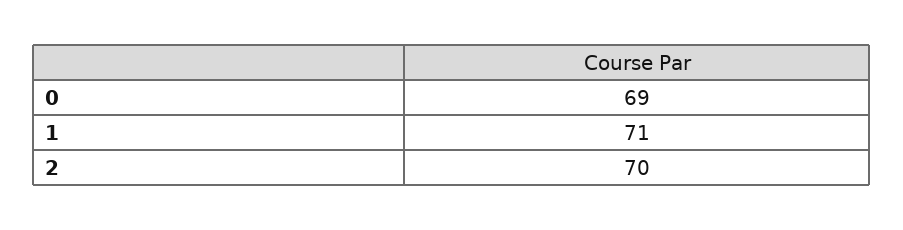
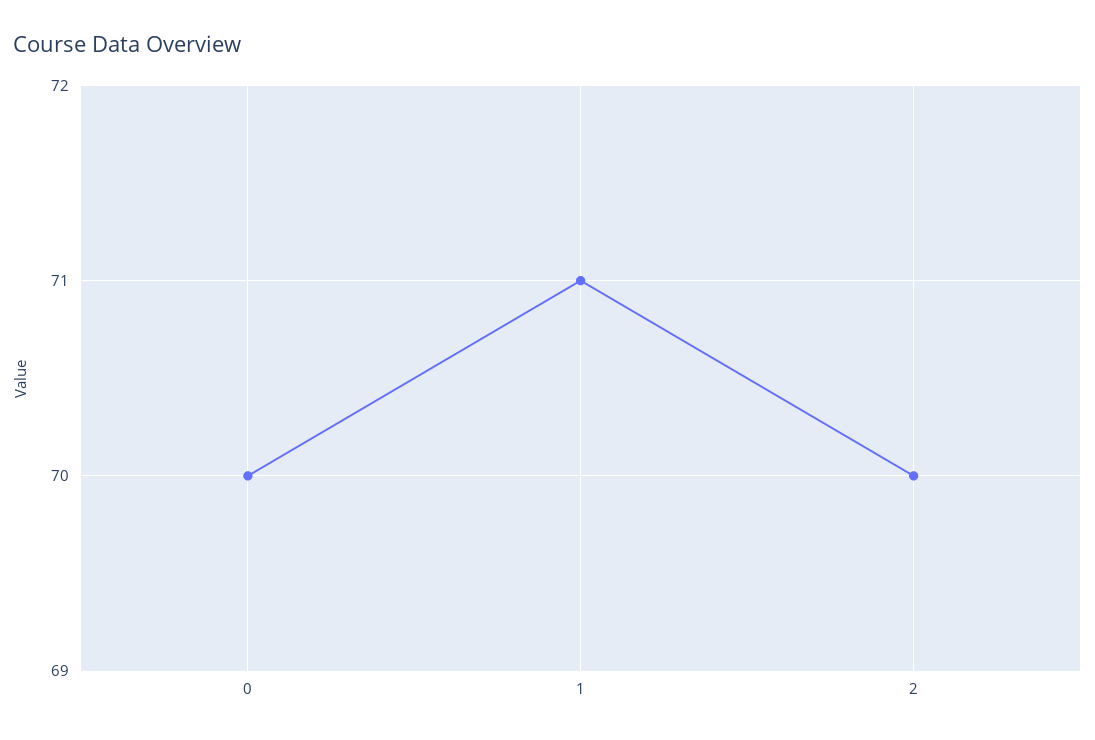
0: 69 -> 70

